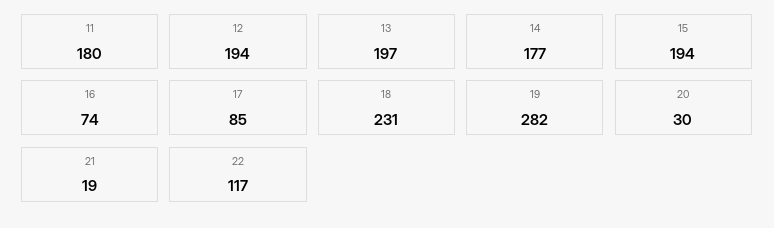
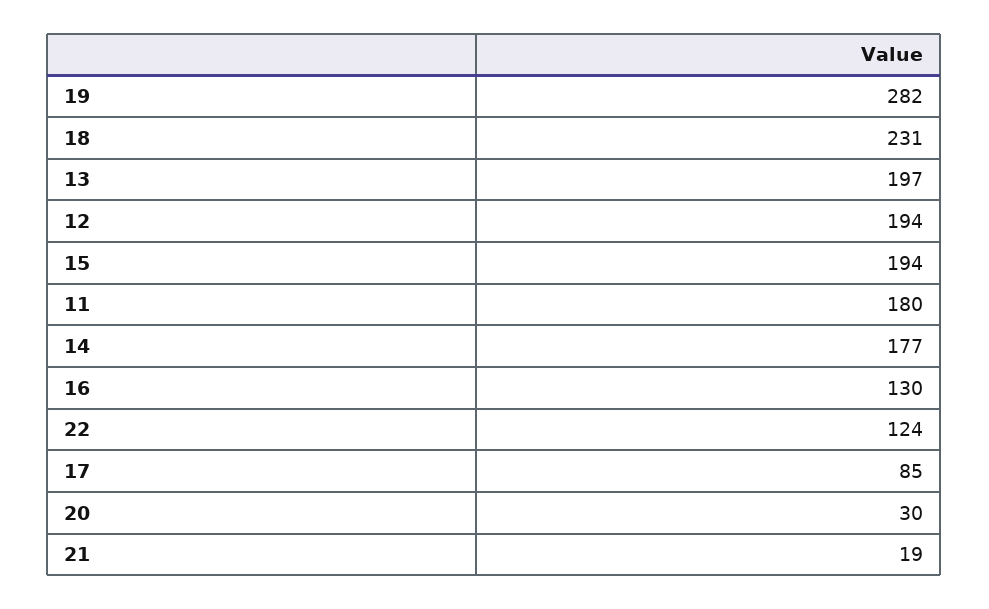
16: 74 -> 130
22: 117 -> 124

